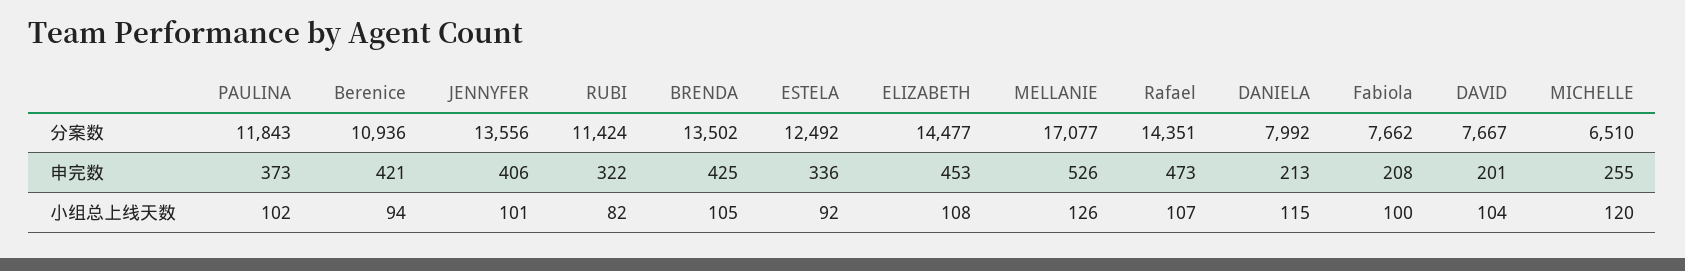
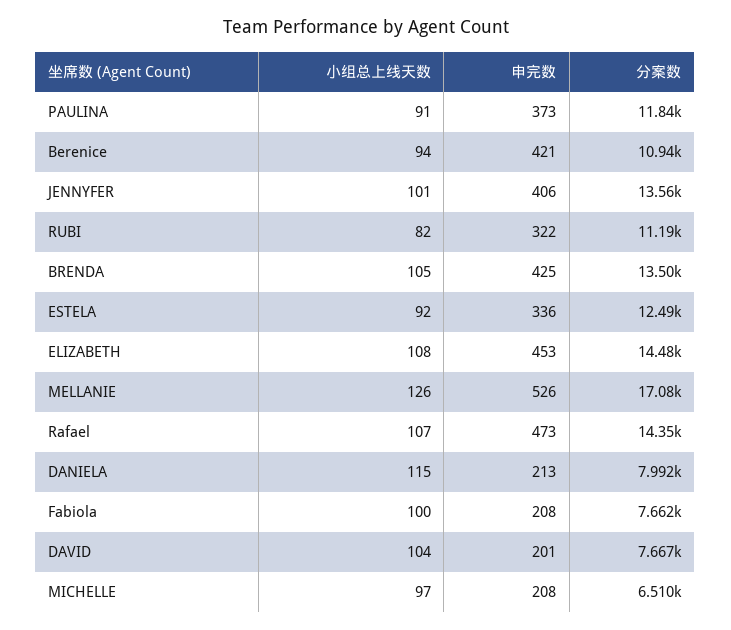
RUBI, 分案数: 11424 -> 11190
MICHELLE, 申完数: 255 -> 208
PAULINA, 小组总上线天数: 102 -> 91
MICHELLE, 小组总上线天数: 120 -> 97

